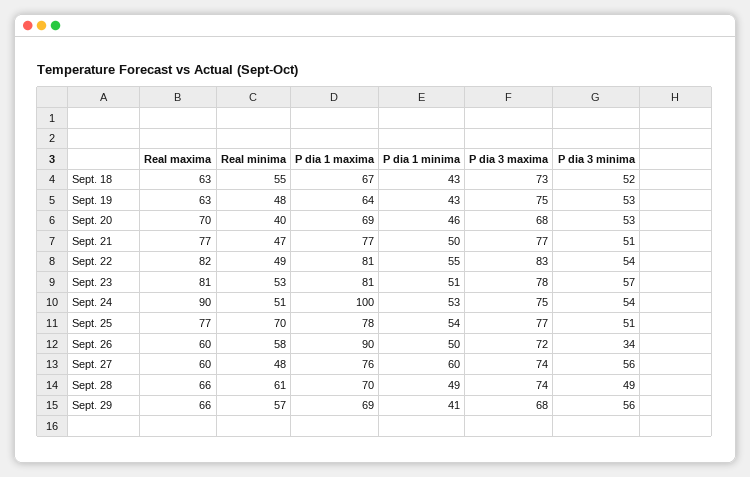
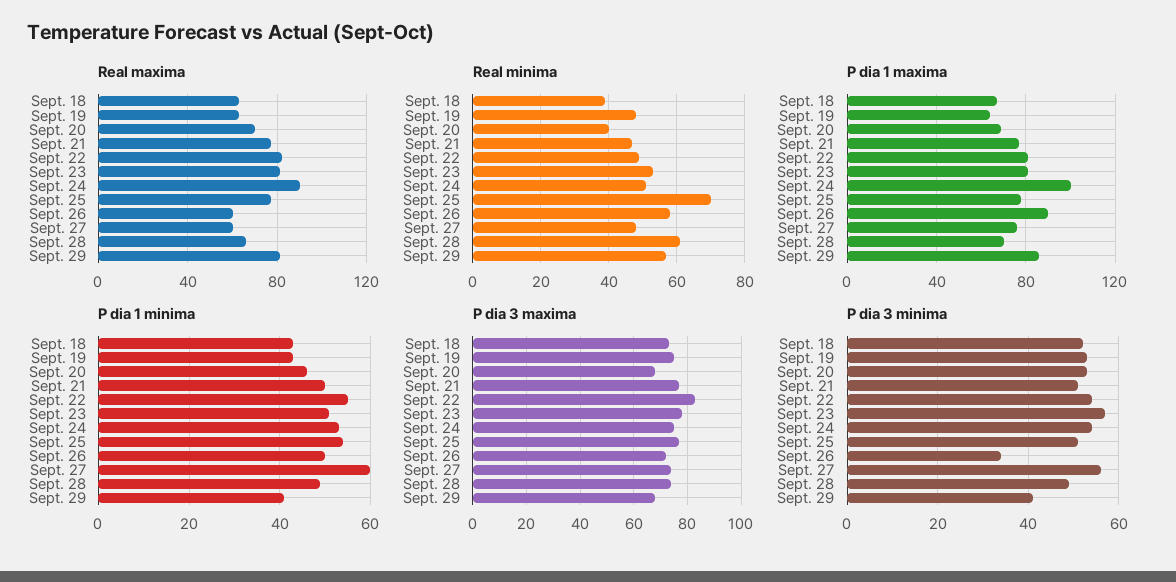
Real minima, Sept. 18: 55 -> 40
Real maxima, Sept. 29: 66 -> 80
P dia 1 maxima, Sept. 29: 69 -> 85
P dia 3 minima, Sept. 29: 56 -> 40

